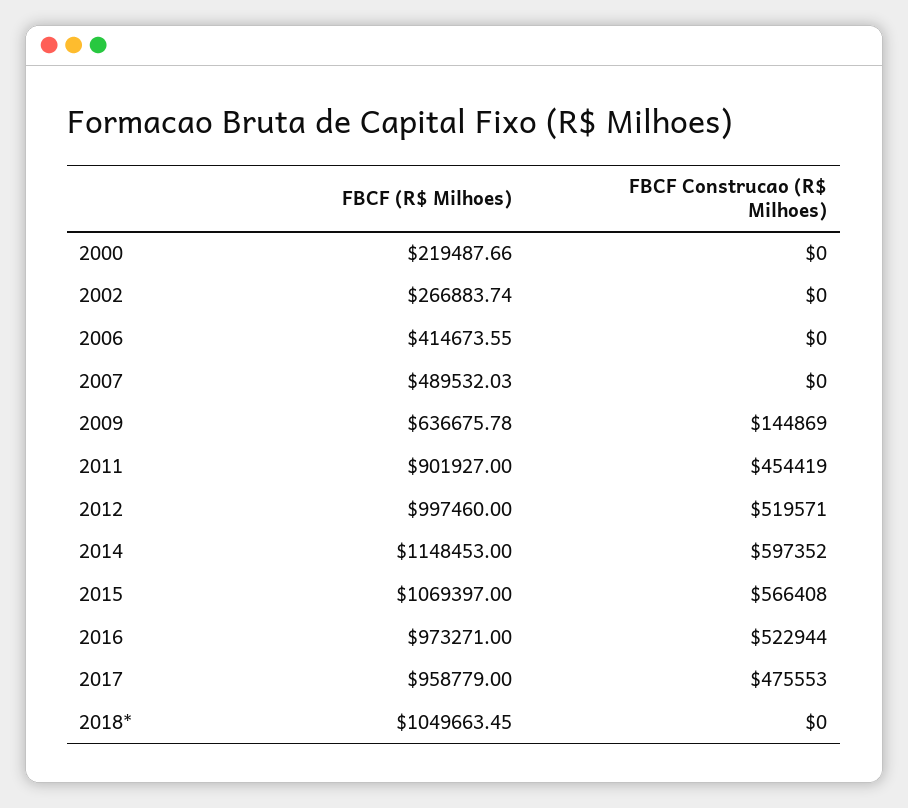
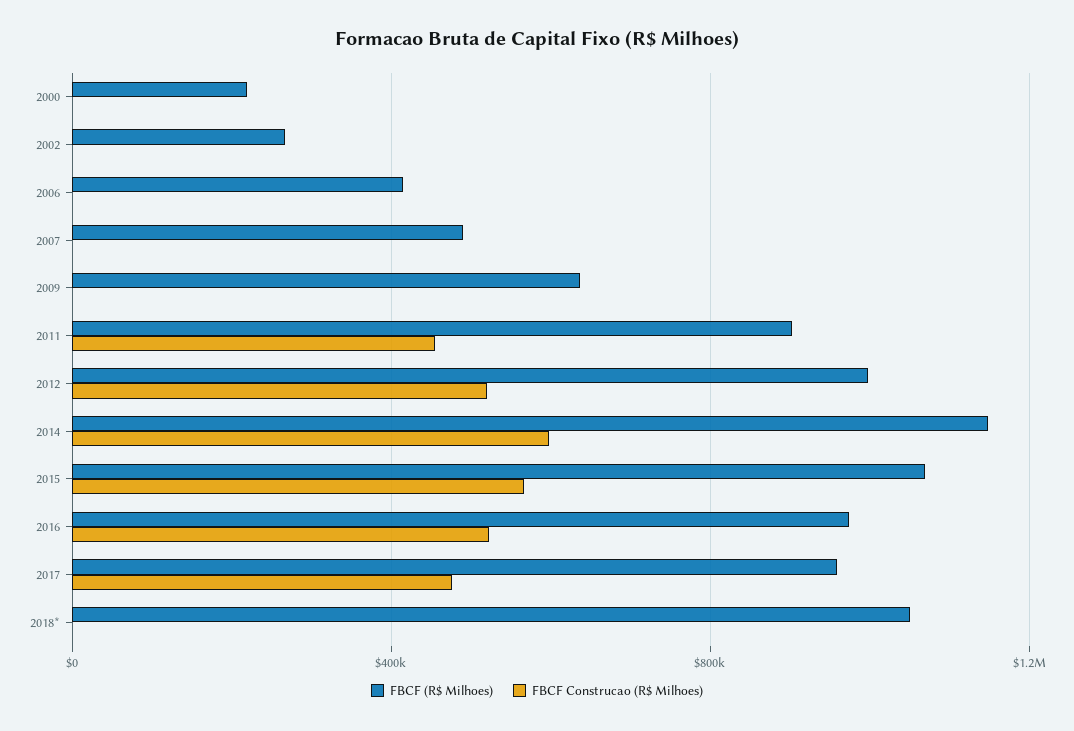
FBCF Construcao (R$ Milhoes), 2009: 144869 -> 0

